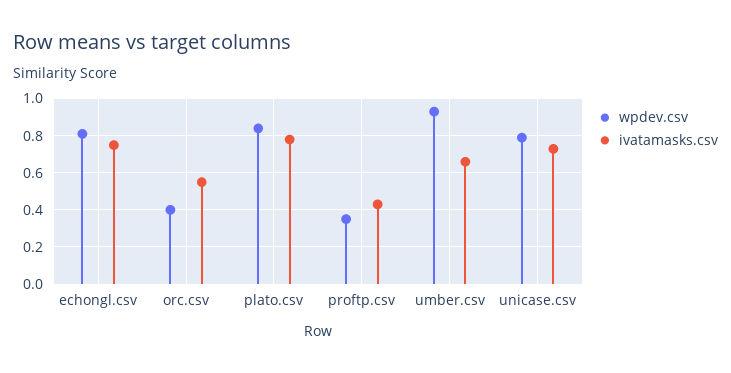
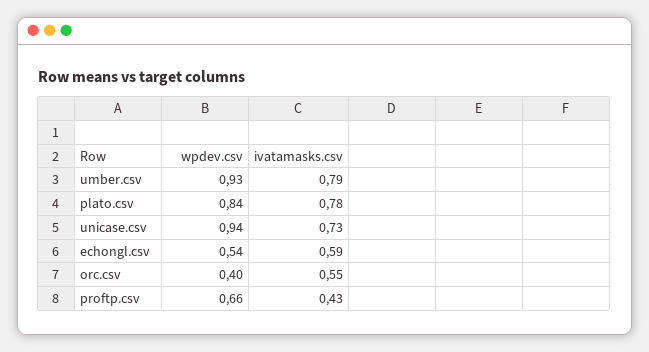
wpdev.csv, echongl.csv: 0.8 -> 0.54
ivatamasks.csv, echongl.csv: 0.75 -> 0.59
wpdev.csv, proftp.csv: 0.35 -> 0.66
ivatamasks.csv, umber.csv: 0.65 -> 0.79
wpdev.csv, unicase.csv: 0.8 -> 0.94

